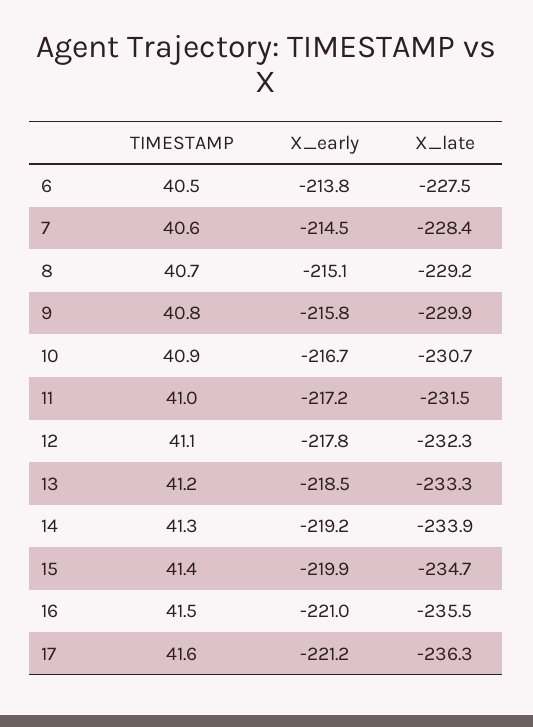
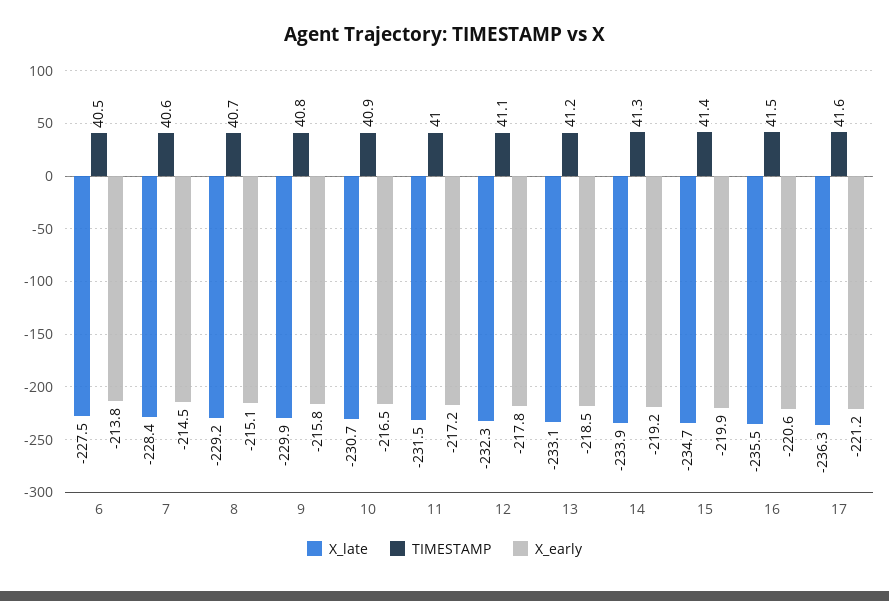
X_early, 10: -216.7 -> -216.5
X_late, 13: -233.3 -> -233.1
X_early, 16: -221 -> -220.6

